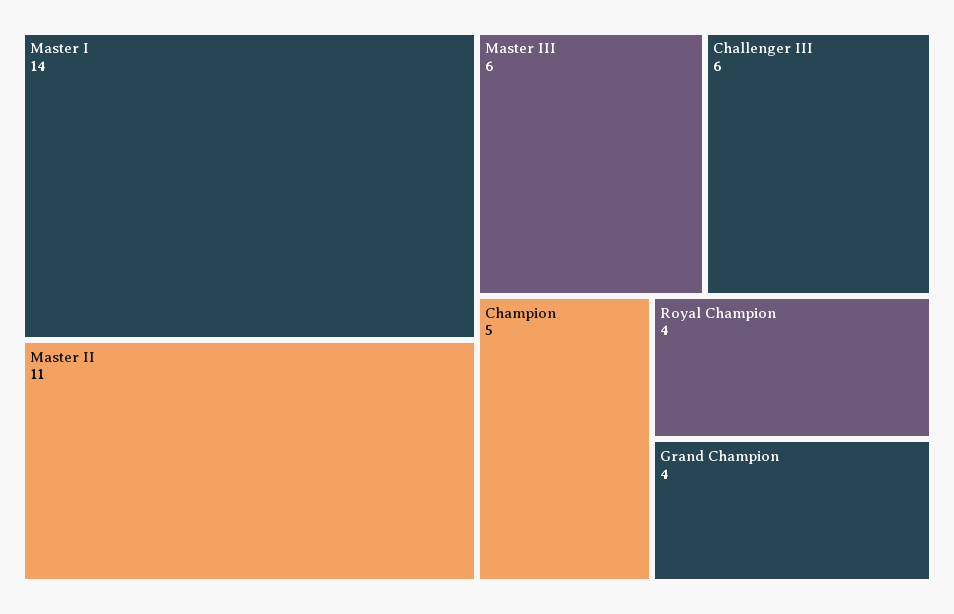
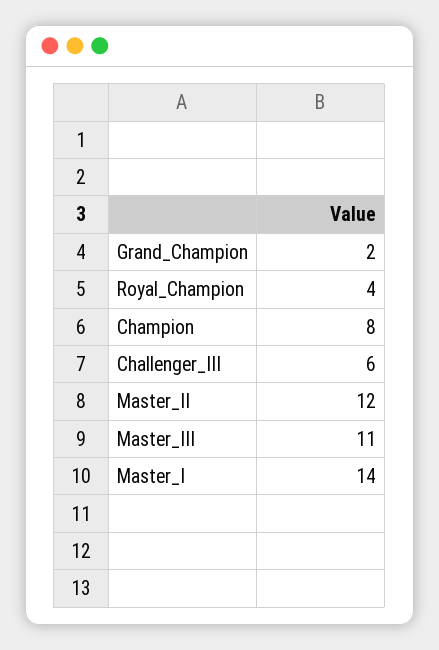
Master II: 11 -> 12
Master III: 6 -> 11
Champion: 5 -> 8
Grand Champion: 4 -> 2

